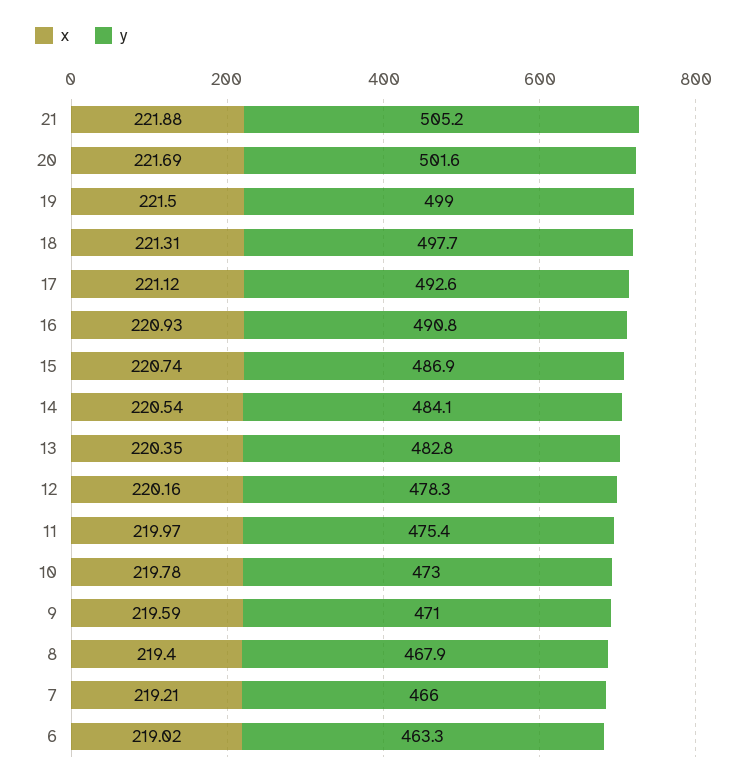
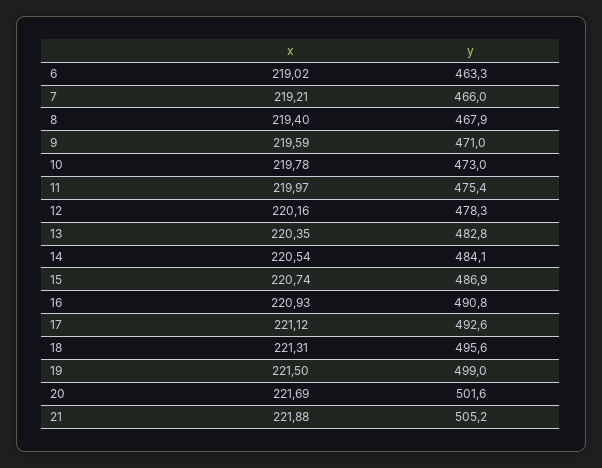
y, 18: 497.7 -> 495.6

